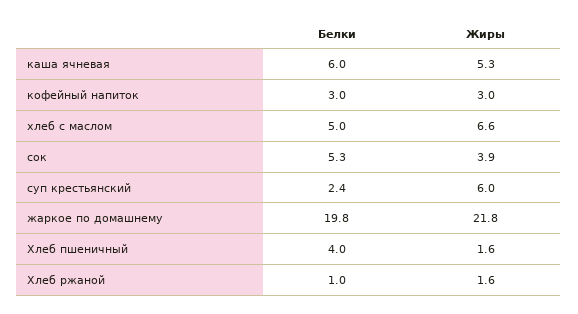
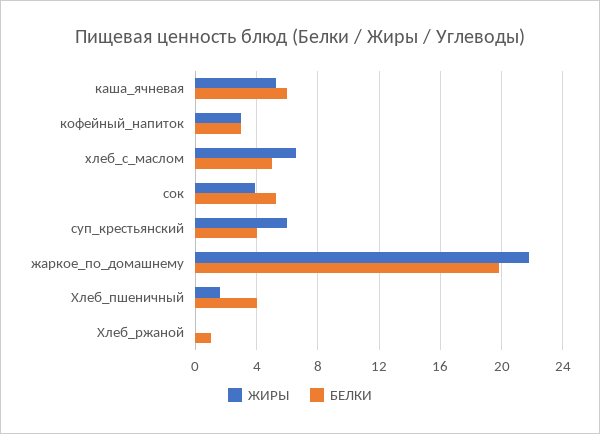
Белки, суп крестьянский: 2.4 -> 4
Жиры, Хлеб ржаной: 1.6 -> 0

